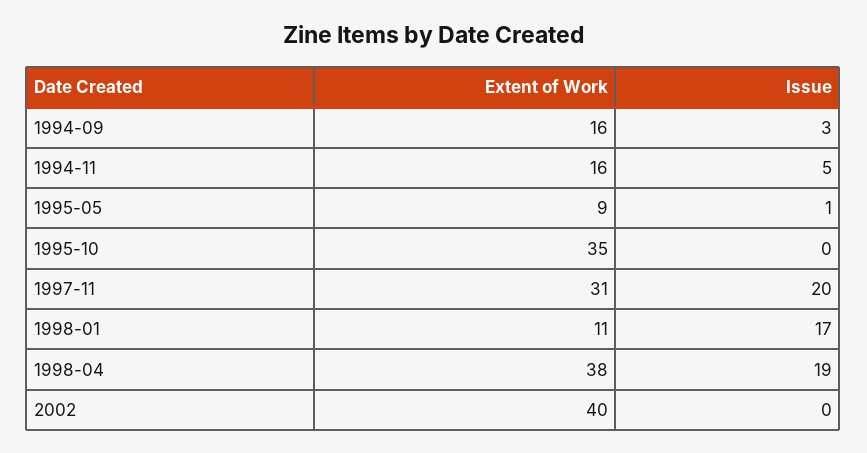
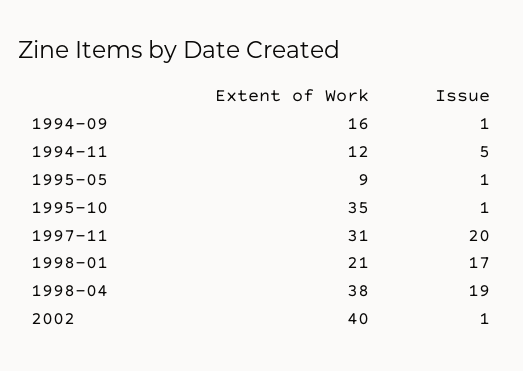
Issue, 1994-09: 3 -> 1
Extent of Work, 1994-11: 16 -> 12
Issue, 1995-10: 0 -> 1
Extent of Work, 1998-01: 11 -> 21
Issue, 2002: 0 -> 1

